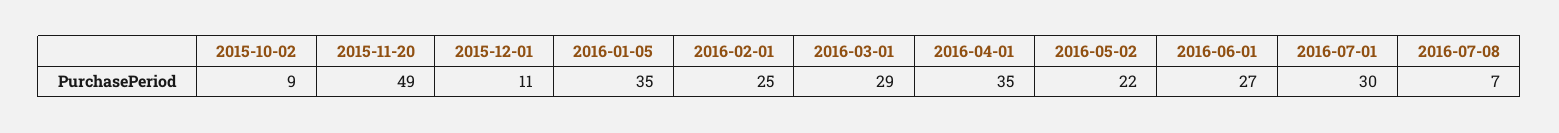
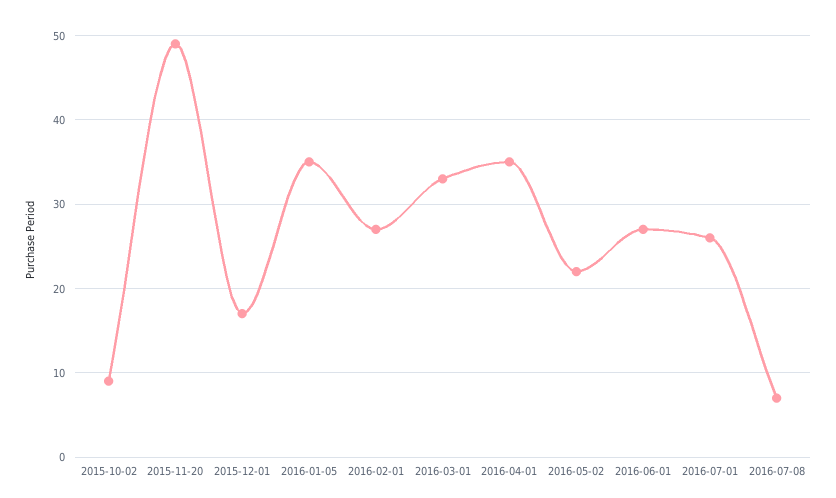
2015-12-01: 11 -> 17
2016-02-01: 25 -> 27
2016-03-01: 29 -> 33
2016-07-01: 30 -> 26

